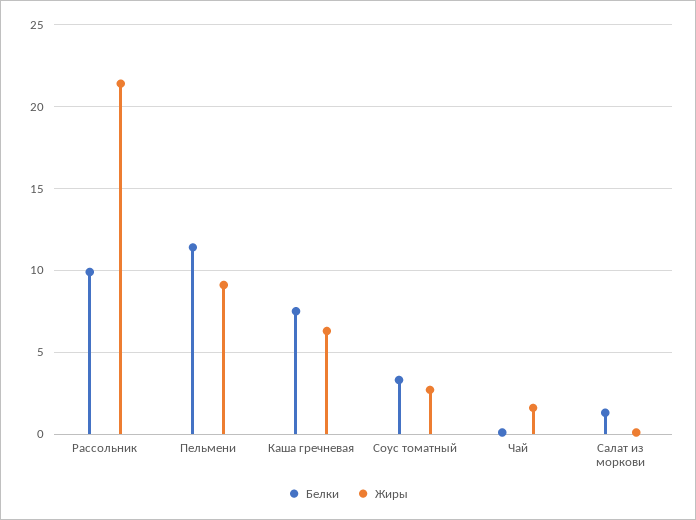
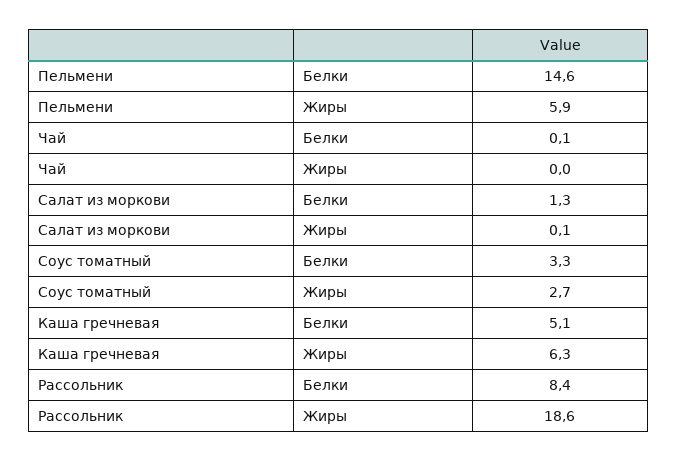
Белки, Рассольник: 10 -> 8.4
Жиры, Рассольник: 21.5 -> 18.6
Белки, Пельмени: 11.5 -> 14.6
Жиры, Пельмени: 9 -> 5.9
Белки, Каша гречневая: 7.5 -> 5.1
Жиры, Чай: 1.5 -> 0

